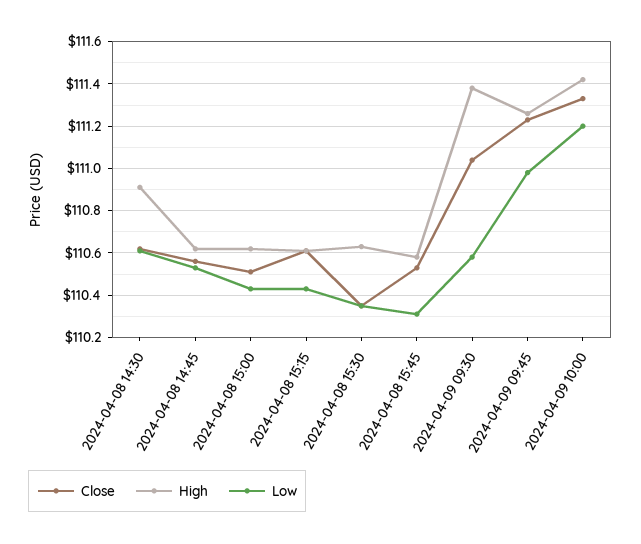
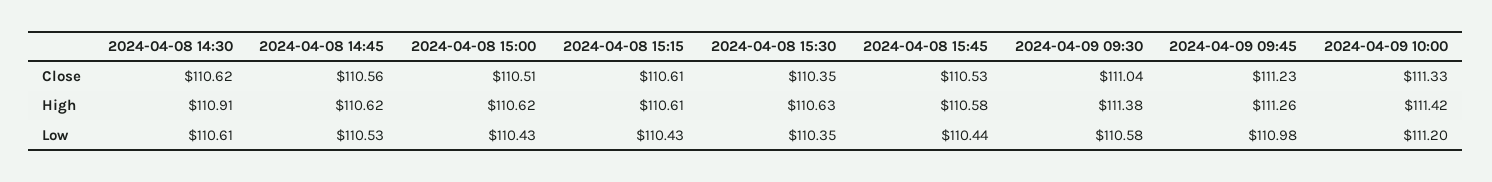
Low, 2024-04-08 15:45: 110.3 -> 110.44

